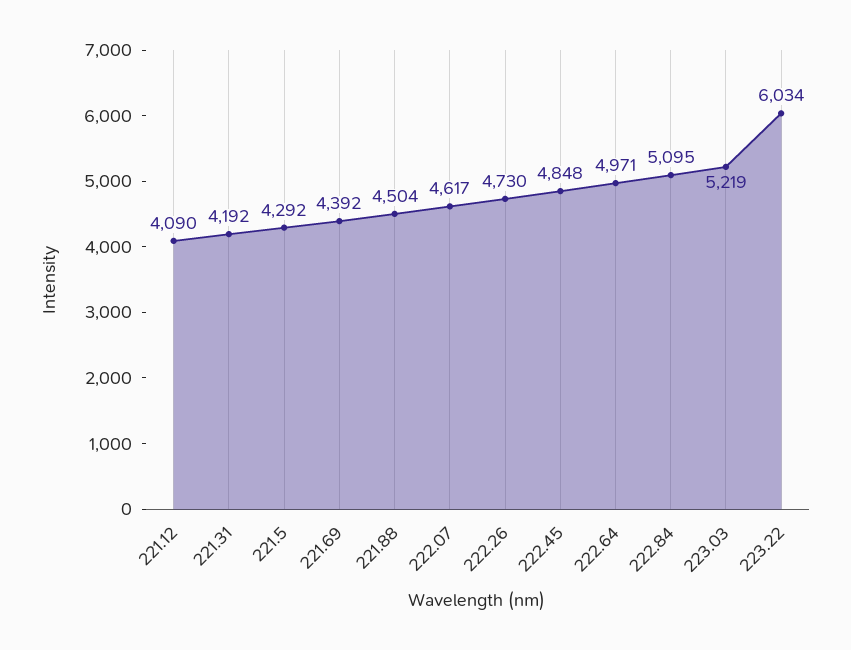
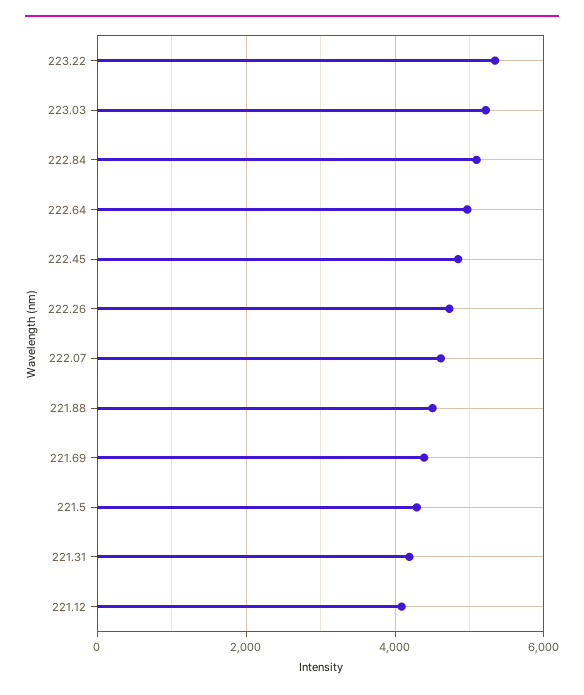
223.22: 6034 -> 5400

